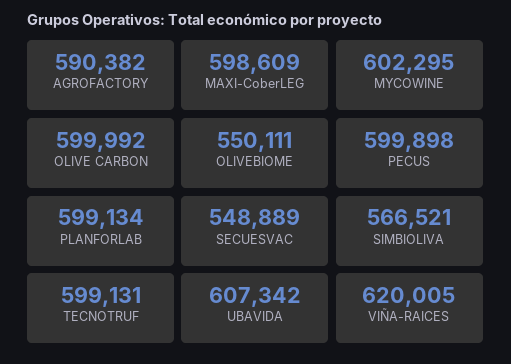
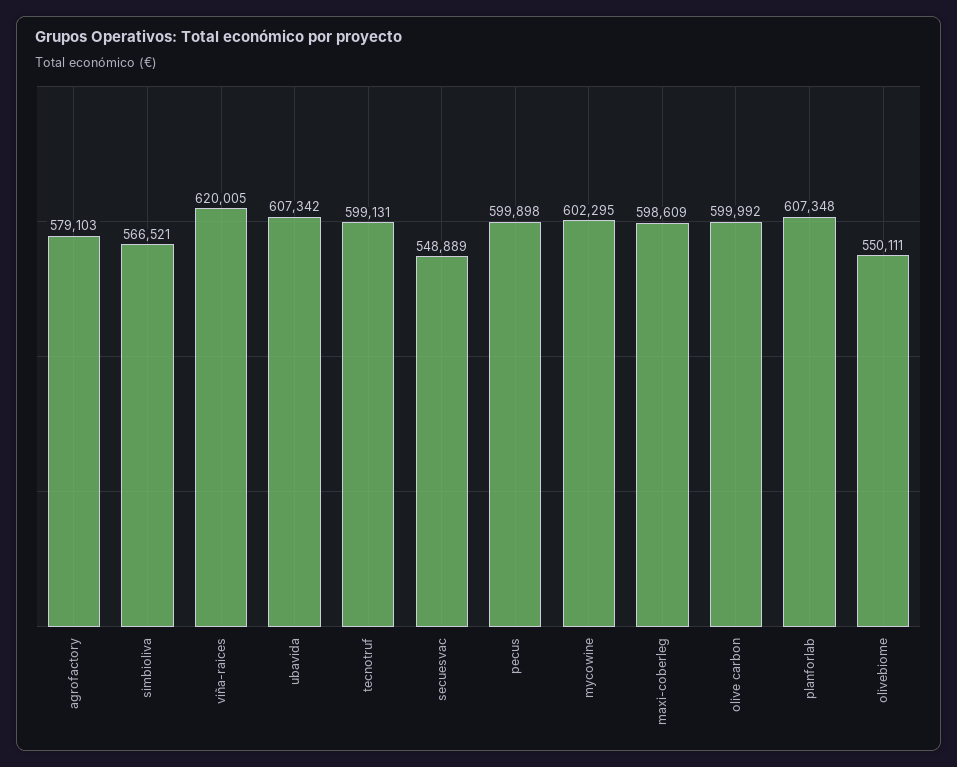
AGROFACTORY: 590382 -> 579103
PLANFORLAB: 599134 -> 607348

